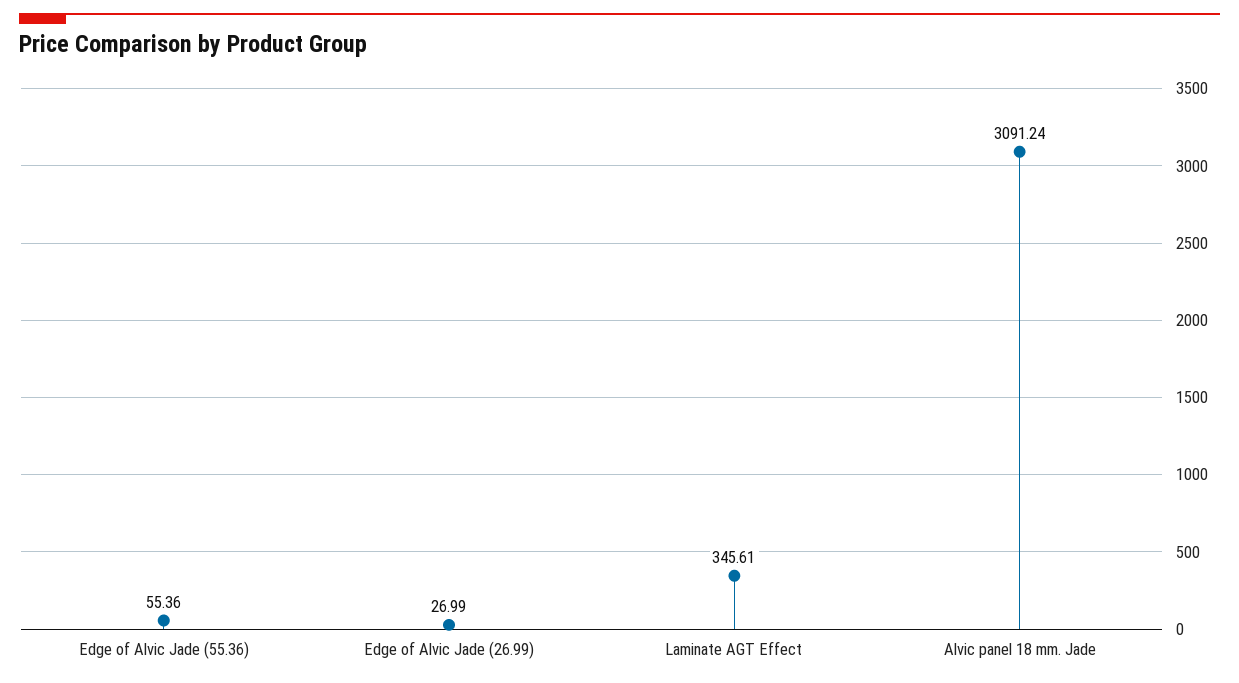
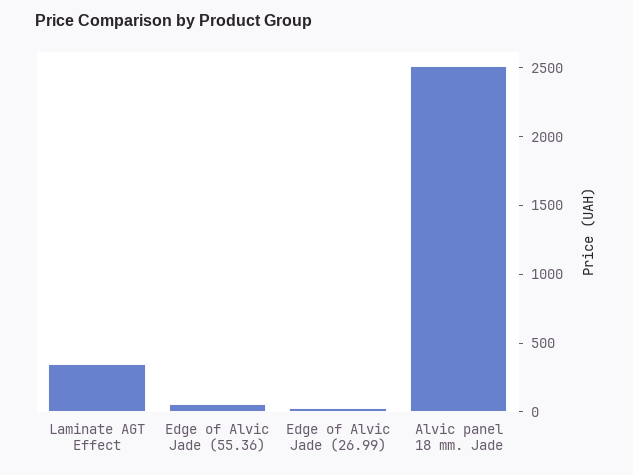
Alvic panel 18 mm. Jade: 3091.24 -> 2500

